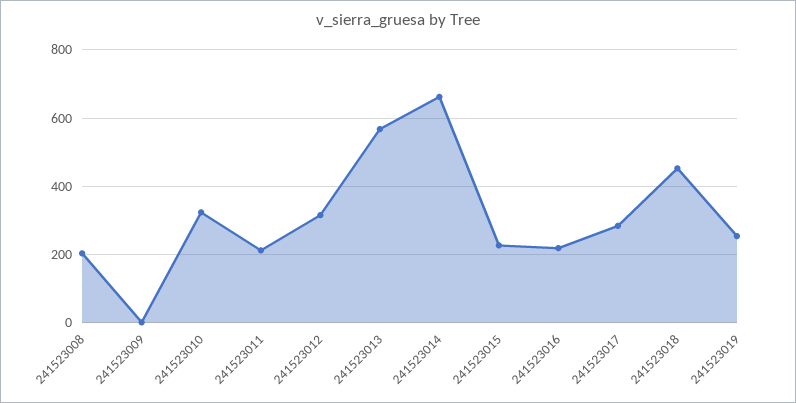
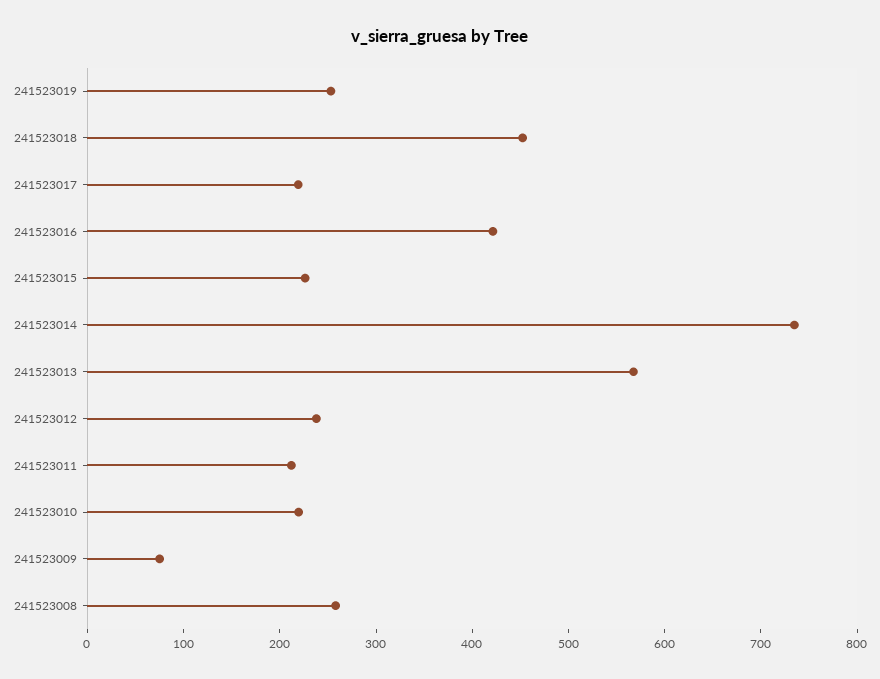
241523008: 200 -> 260
241523009: 0 -> 80
241523010: 320 -> 220
241523012: 320 -> 240
241523014: 660 -> 740
241523016: 220 -> 420
241523017: 280 -> 220

